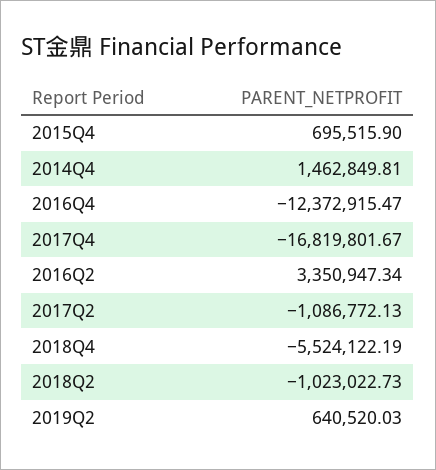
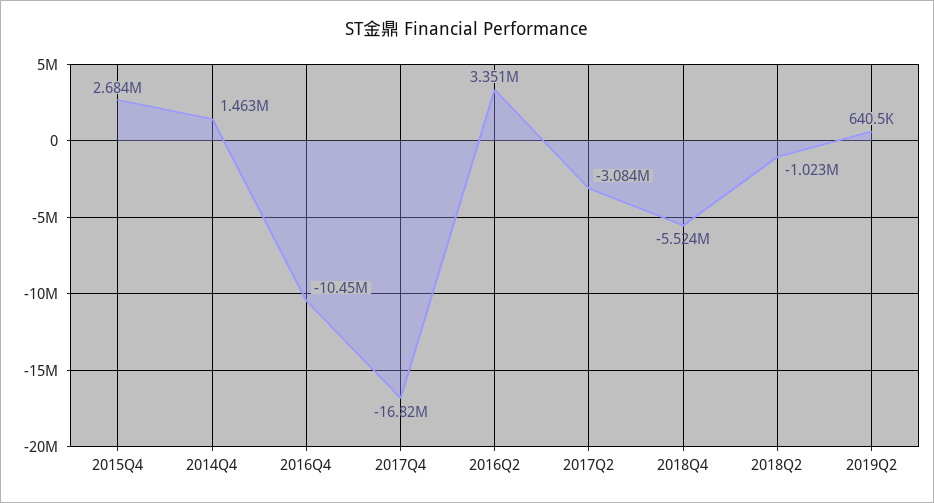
2015Q4: 695515.9 -> 2684000
2016Q4: -12372915.47 -> -10450000
2017Q2: -1086772.13 -> -3084000

